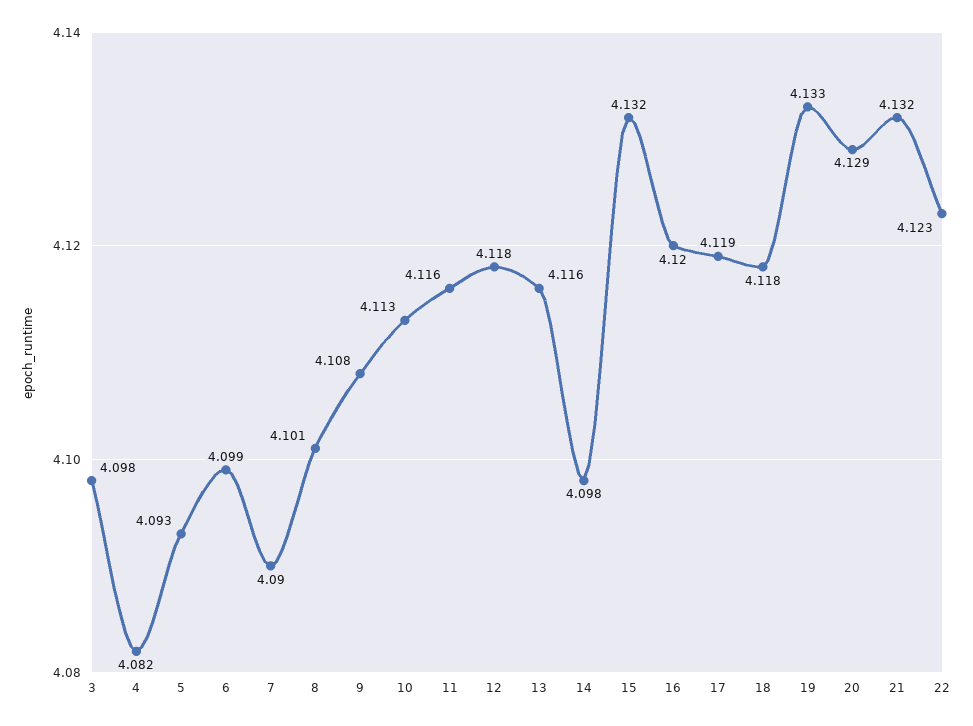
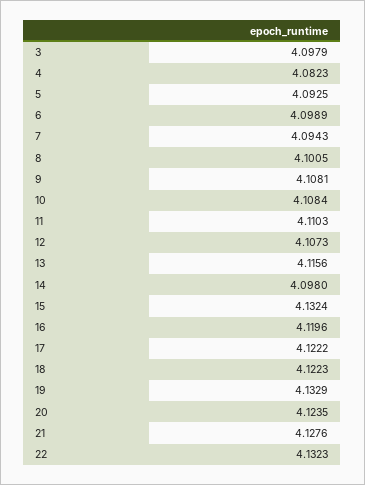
7: 4.09 -> 4.0943
10: 4.113 -> 4.1084
11: 4.116 -> 4.1103
12: 4.118 -> 4.1073
17: 4.119 -> 4.1222
18: 4.118 -> 4.1223
20: 4.129 -> 4.1235
21: 4.132 -> 4.1276
22: 4.123 -> 4.1323

